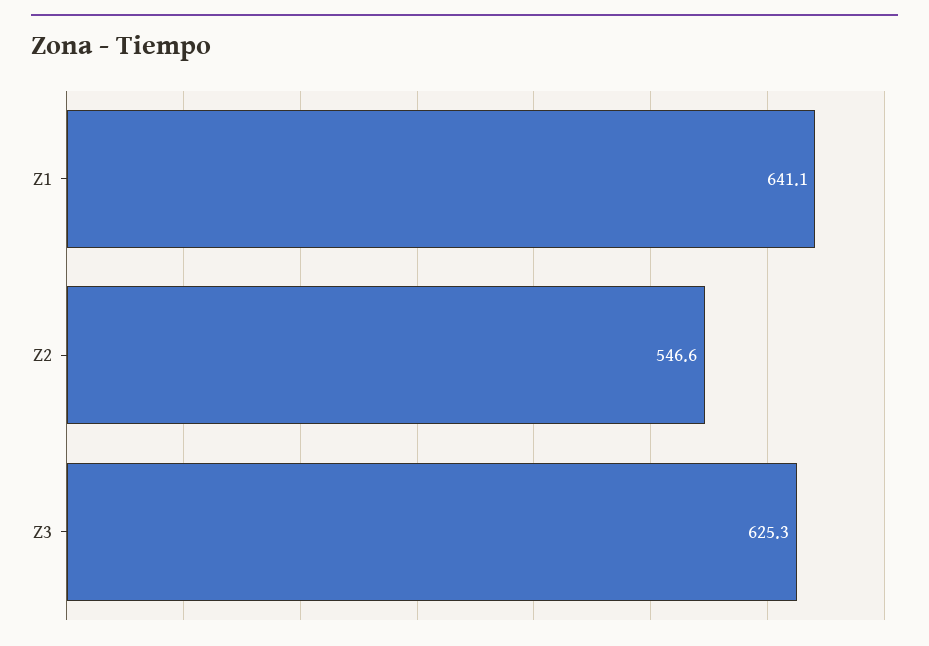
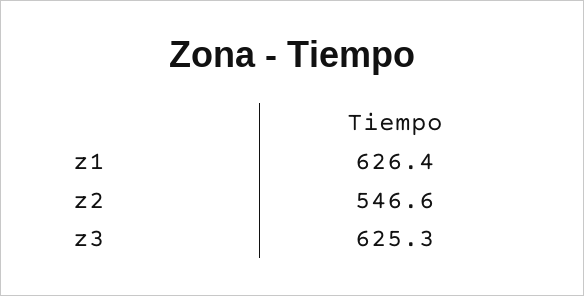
Z1: 641.1 -> 626.4

